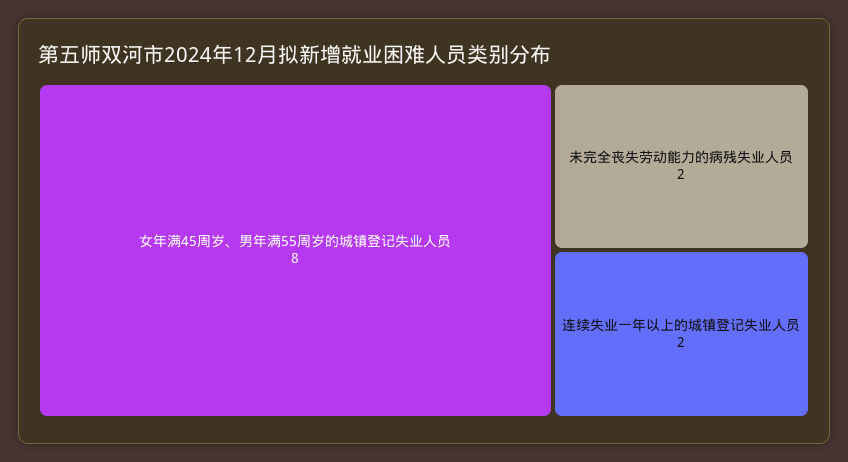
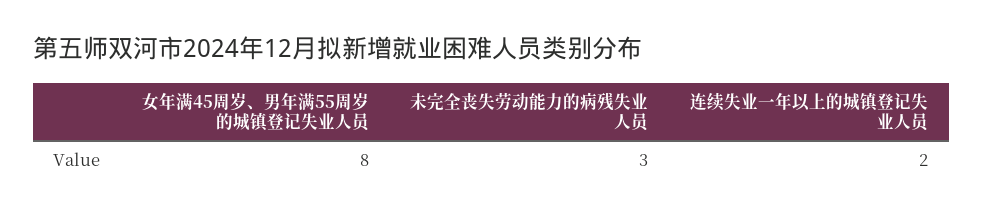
未完全丧失劳动能力的病残失业人员: 2 -> 3

